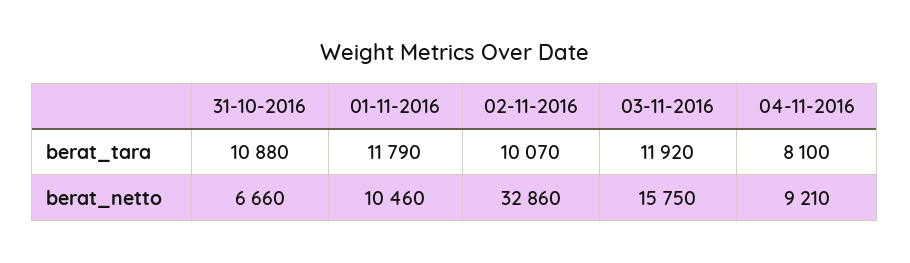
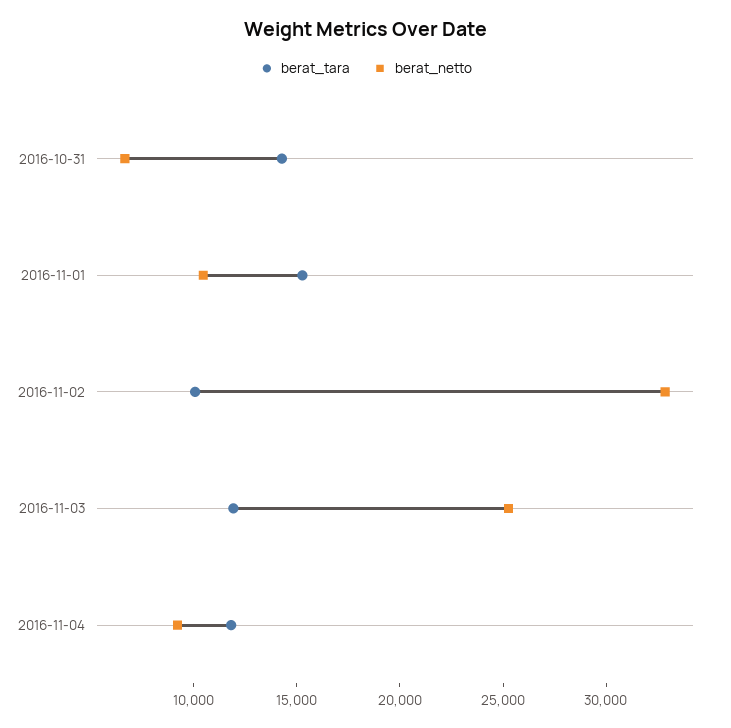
berat_tara, 31-10-2016: 10880 -> 14000
berat_tara, 01-11-2016: 11790 -> 15000
berat_tara, 04-11-2016: 8100 -> 12000
berat_netto, 03-11-2016: 15750 -> 25000

